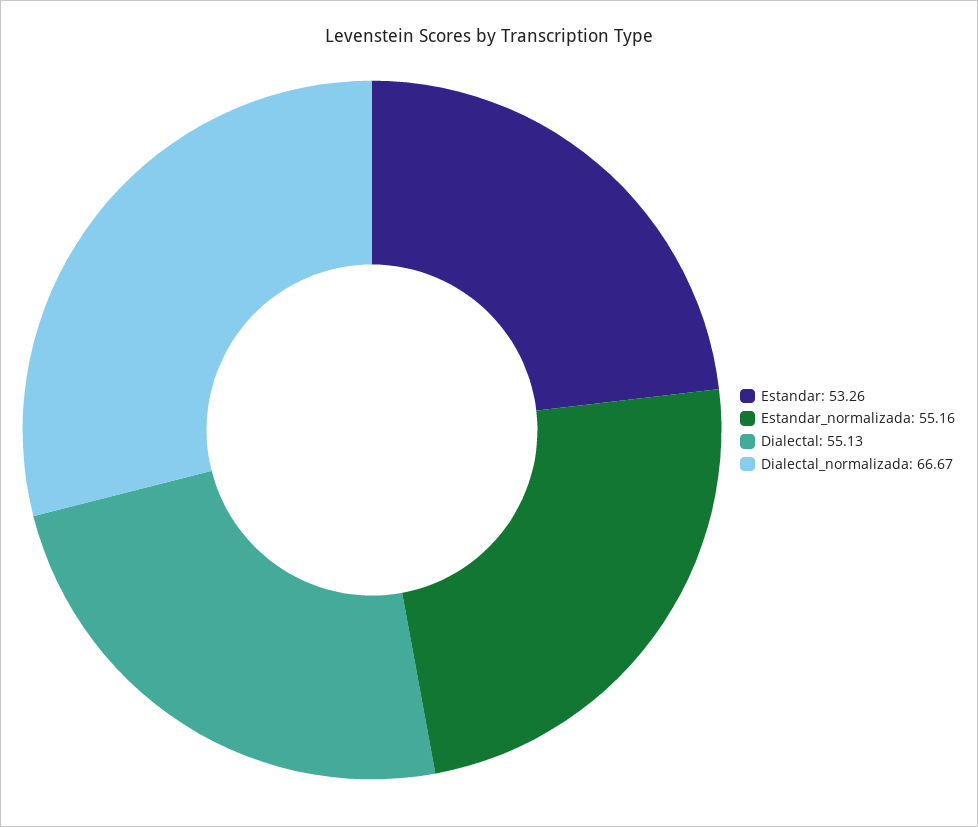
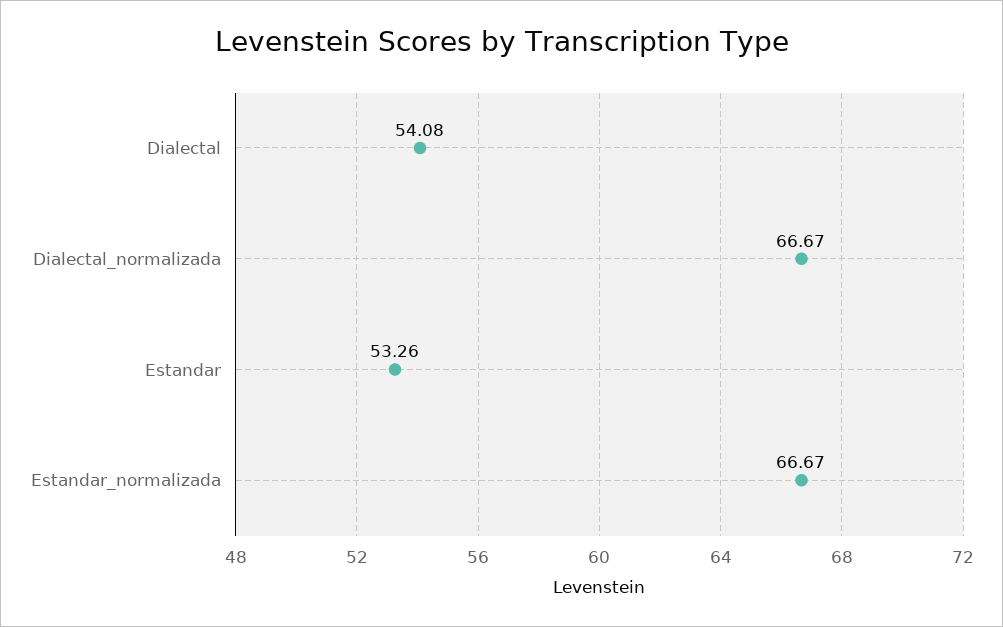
Estandar_normalizada: 55.16 -> 66.67
Dialectal: 55.13 -> 54.08

